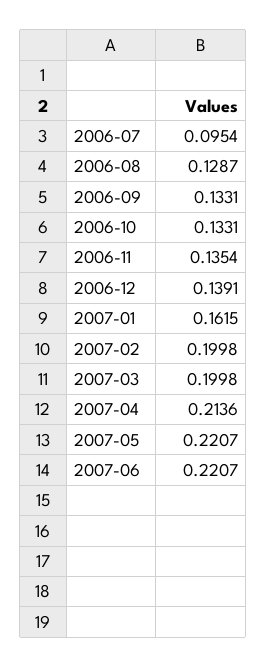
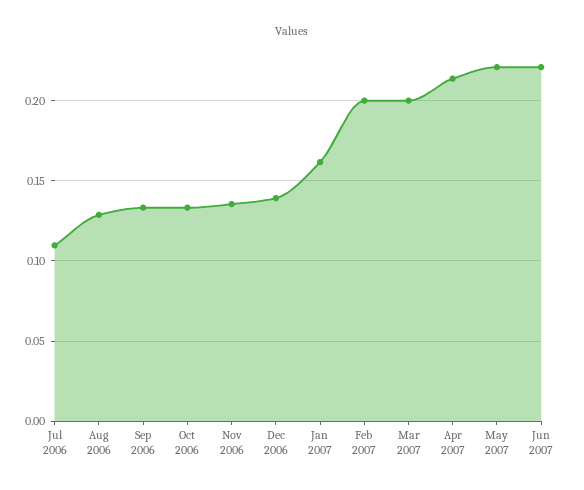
2006-07: 0.0954 -> 0.11

